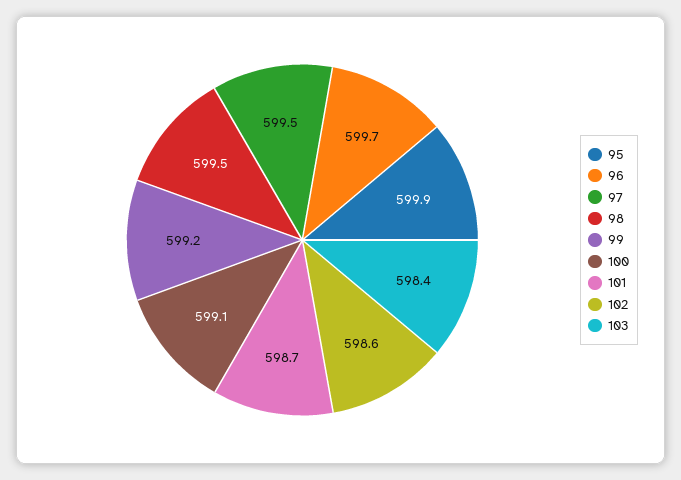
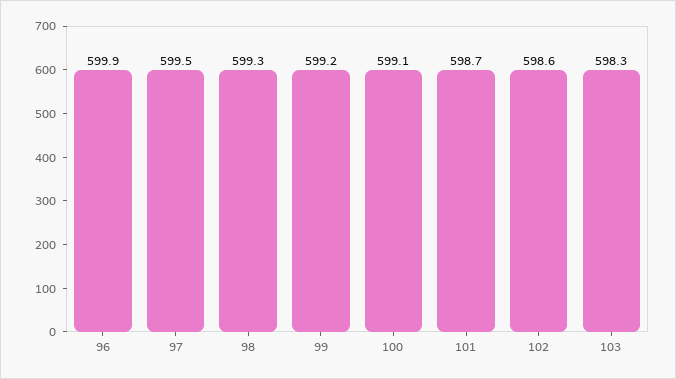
95: 599.9 -> none
96: 599.7 -> 599.9
98: 599.5 -> 599.3
103: 598.4 -> 598.3

